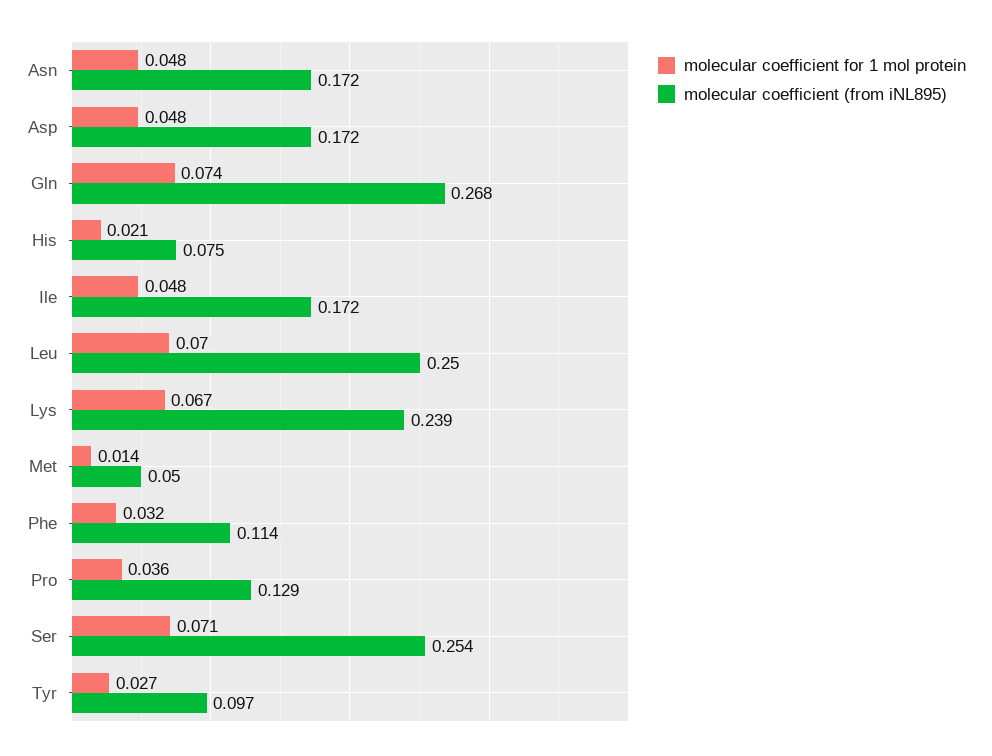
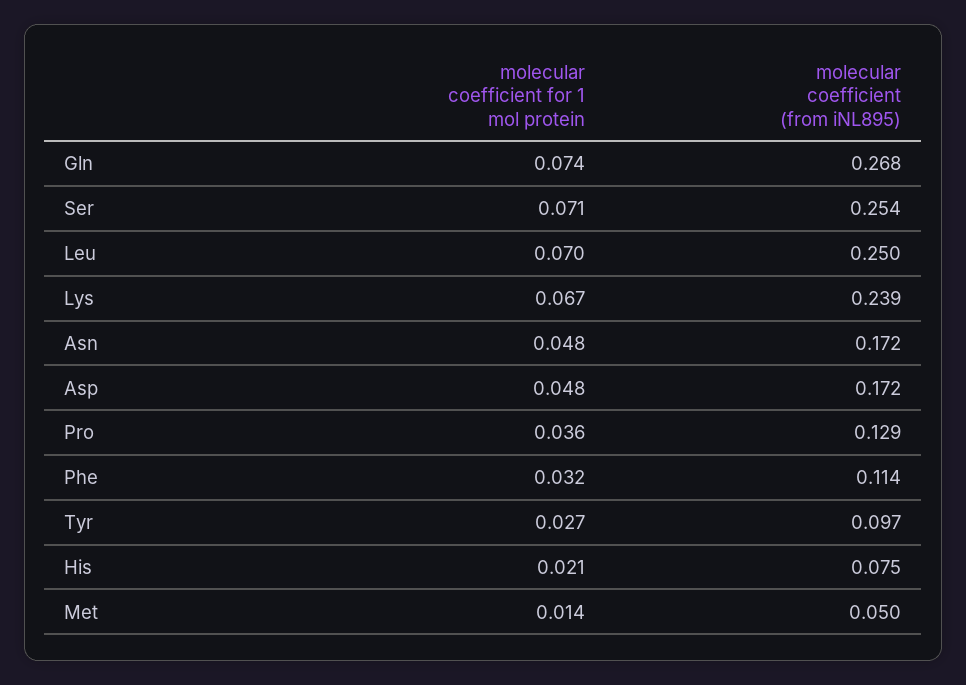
molecular coefficient for 1 mol protein, Ile: 0.048 -> none
molecular coefficient (from iNL895), Ile: 0.172 -> none

